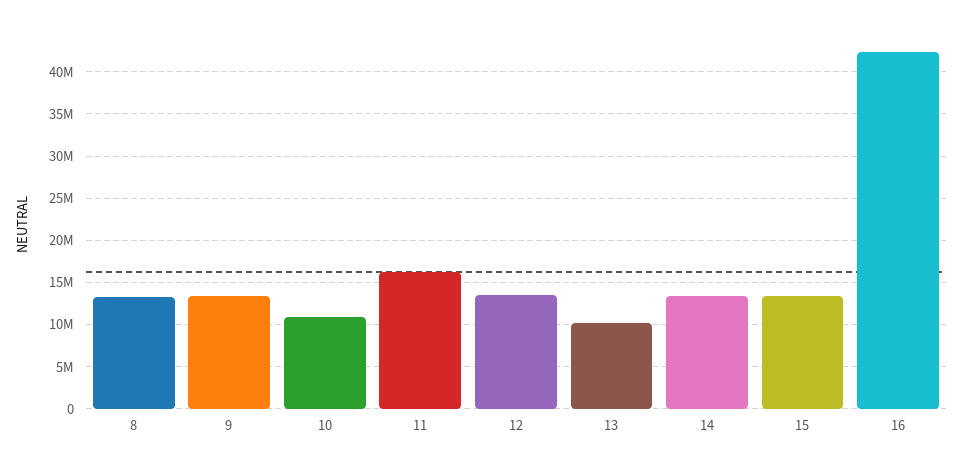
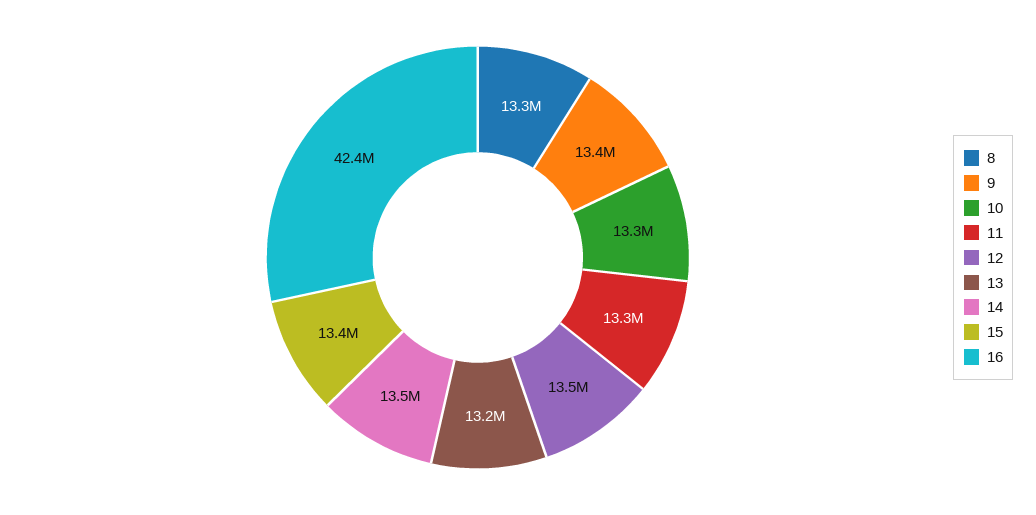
10: 11000000 -> 13300000
11: 16000000 -> 13300000
13: 10000000 -> 13200000

